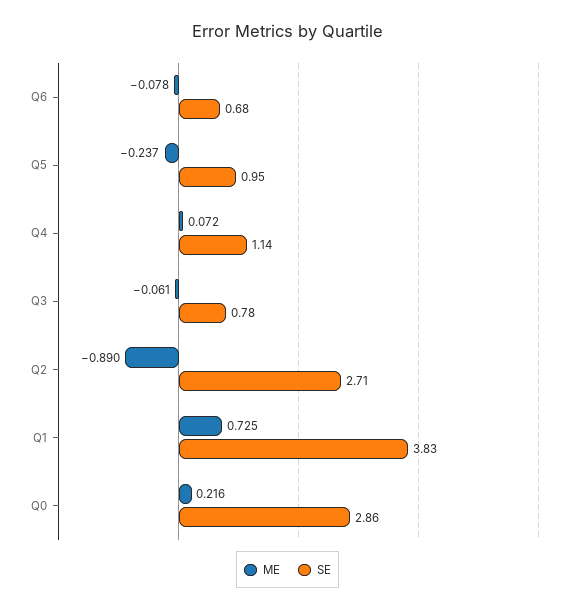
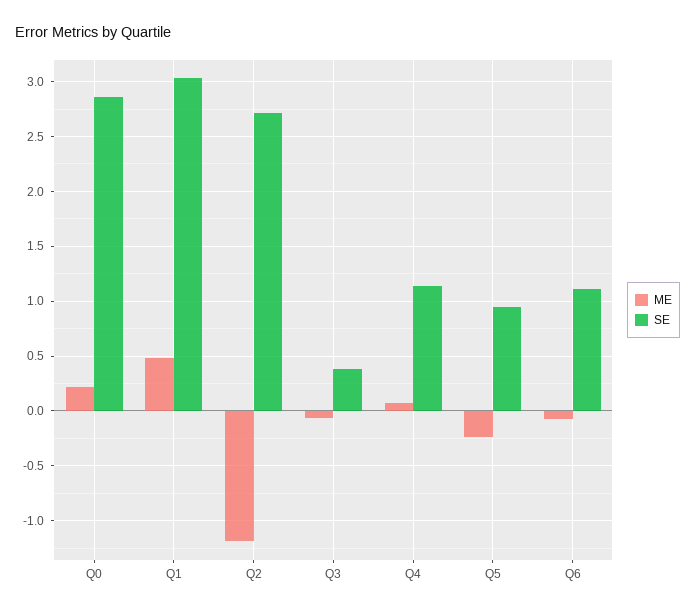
SE, Q6: 0.68 -> 1.1
SE, Q3: 0.78 -> 0.4
ME, Q2: -0.89 -> -1.2
ME, Q1: 0.725 -> 0.5
SE, Q1: 3.83 -> 3

